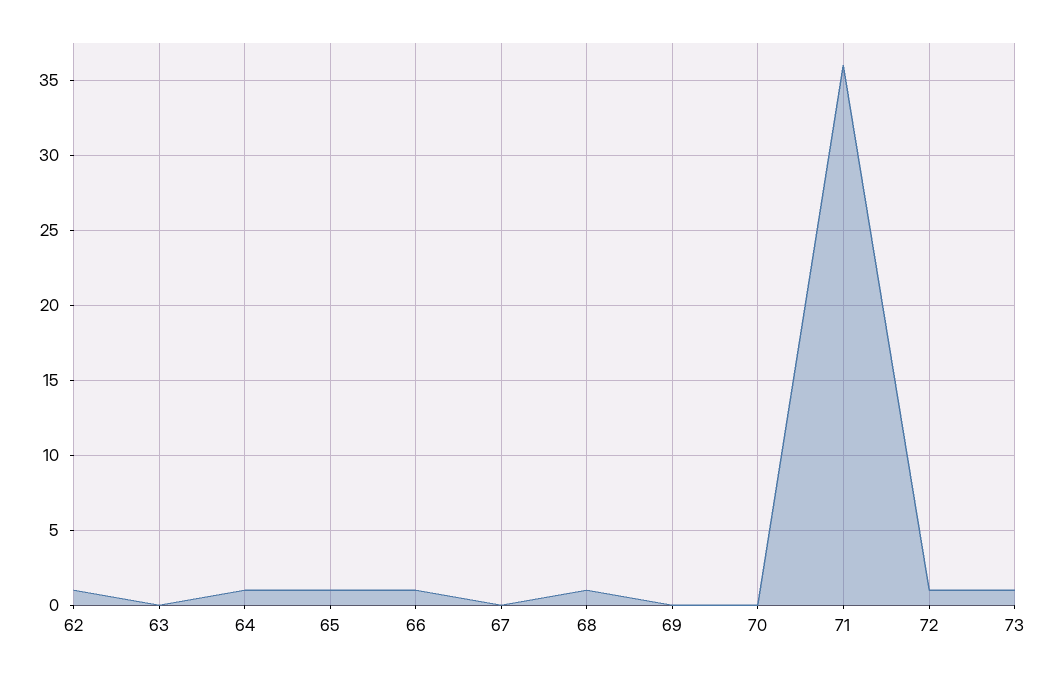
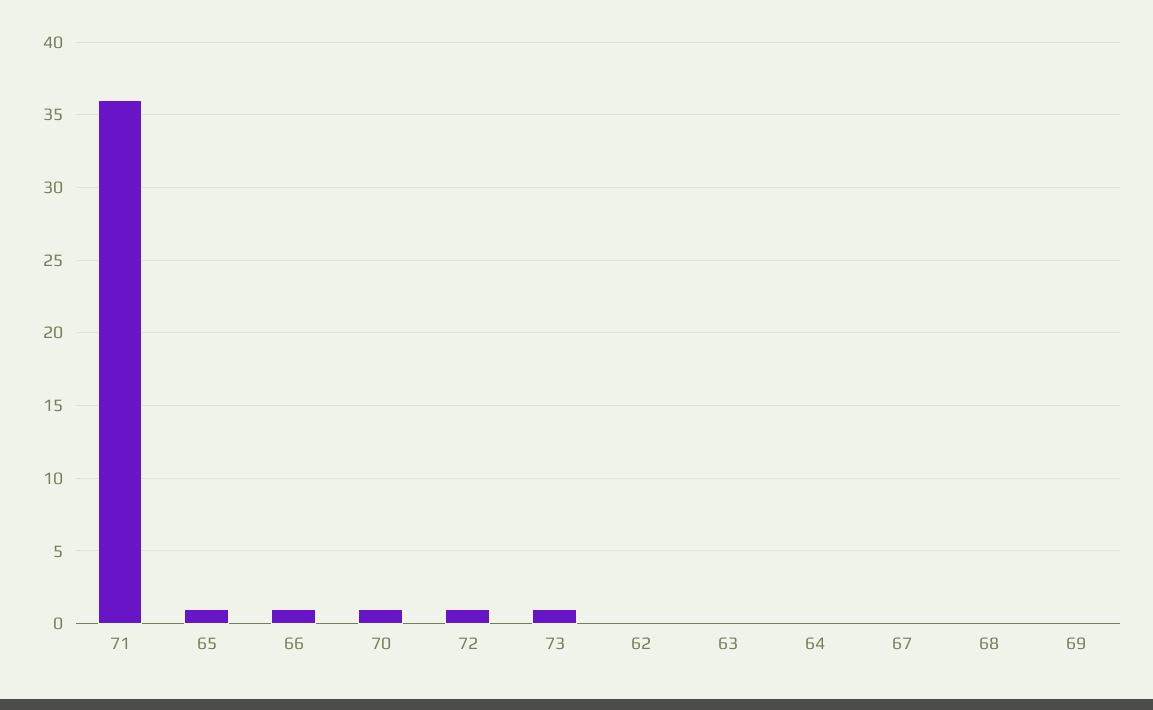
62: 1 -> 0
64: 1 -> 0
68: 1 -> 0
70: 0 -> 1

